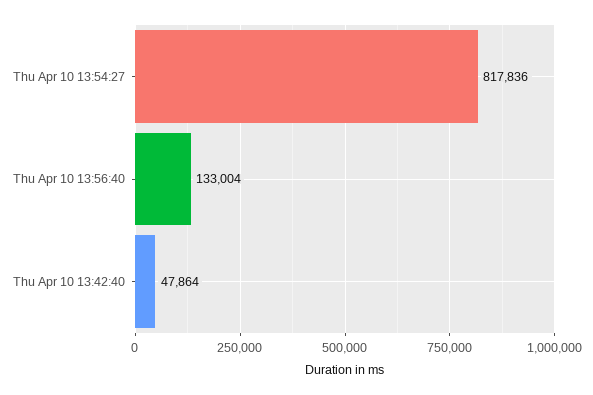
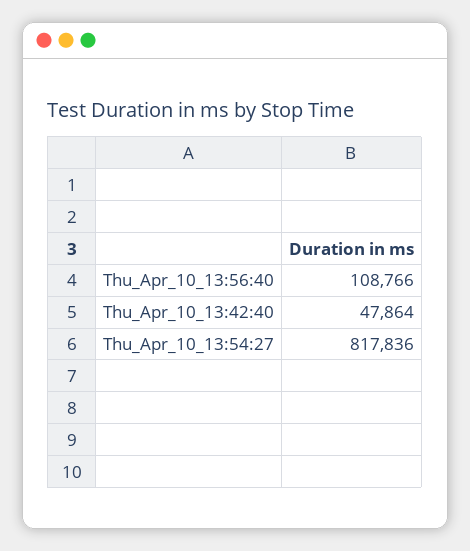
Thu Apr 10 13:56:40: 133004 -> 108766

